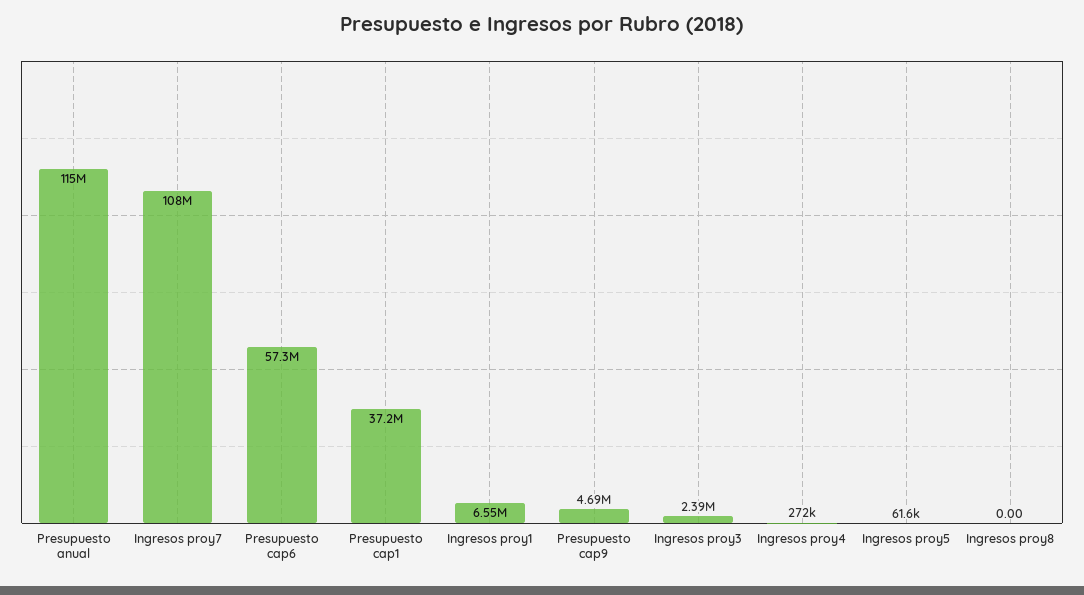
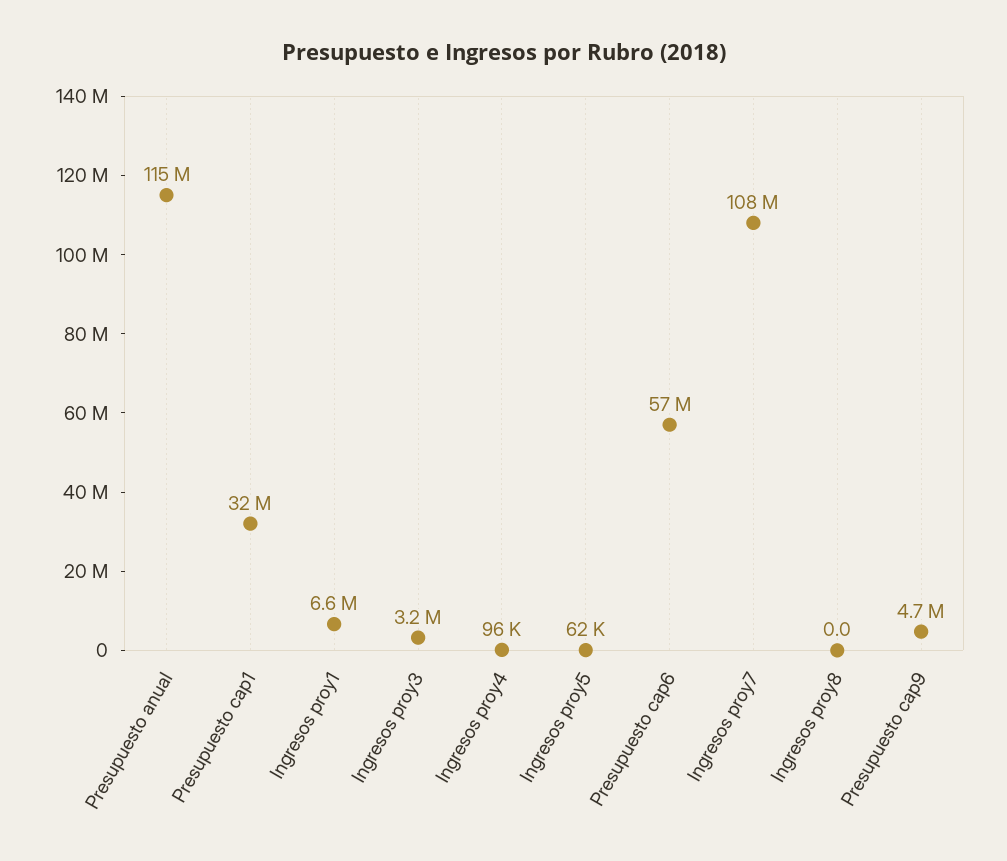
Presupuesto cap1: 37200000 -> 32000000
Ingresos proy3: 2390000 -> 3200000
Ingresos proy4: 272000 -> 96000

